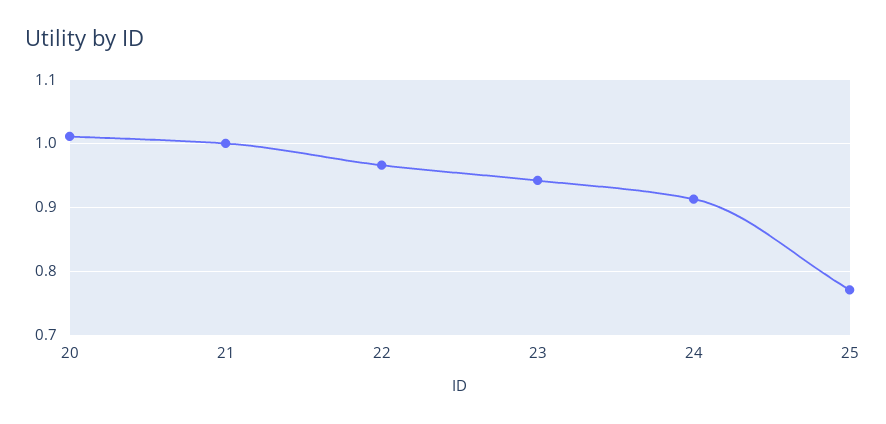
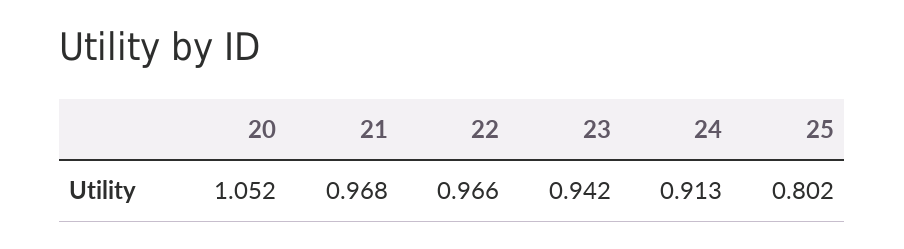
20: 1.01 -> 1.052
21: 1 -> 0.968
25: 0.77 -> 0.802

